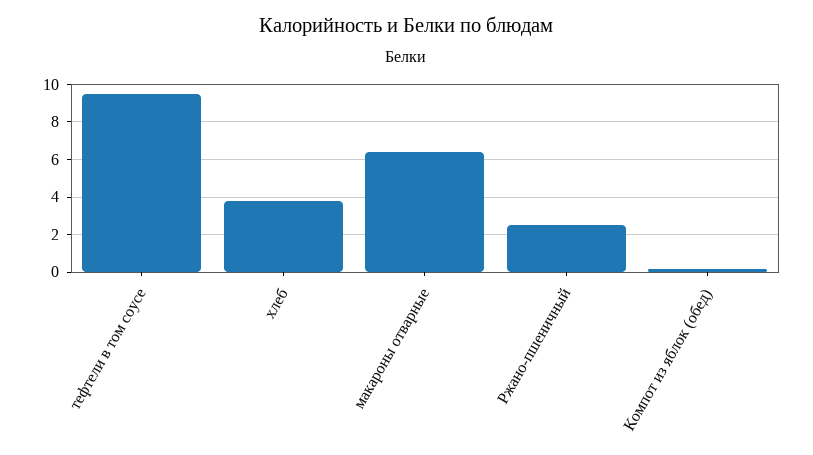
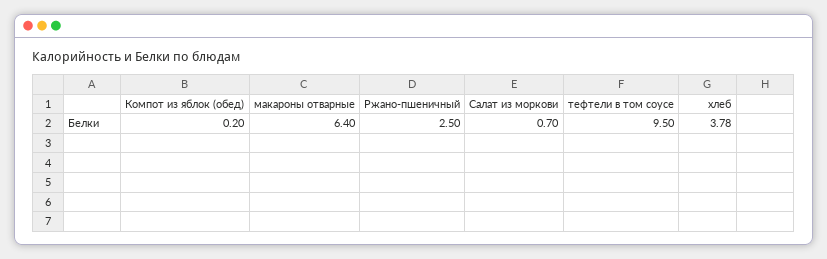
Салат из моркови: none -> 0.7

